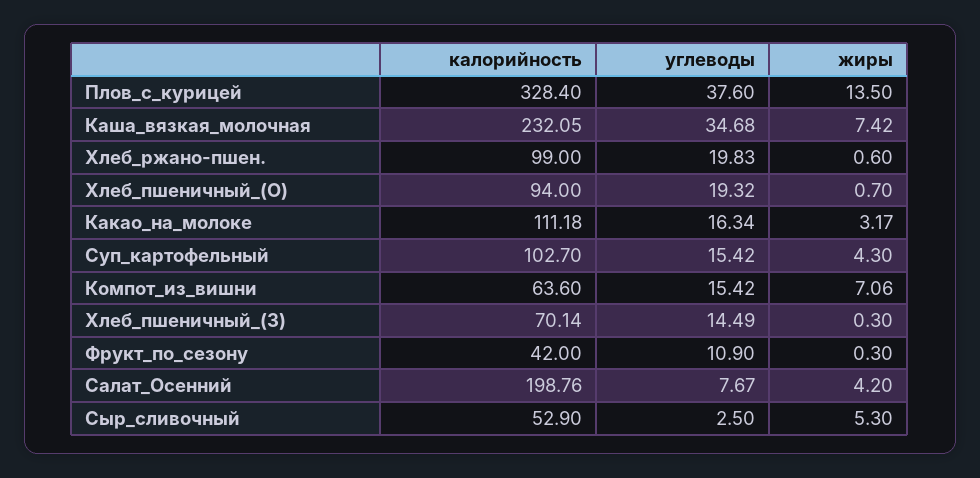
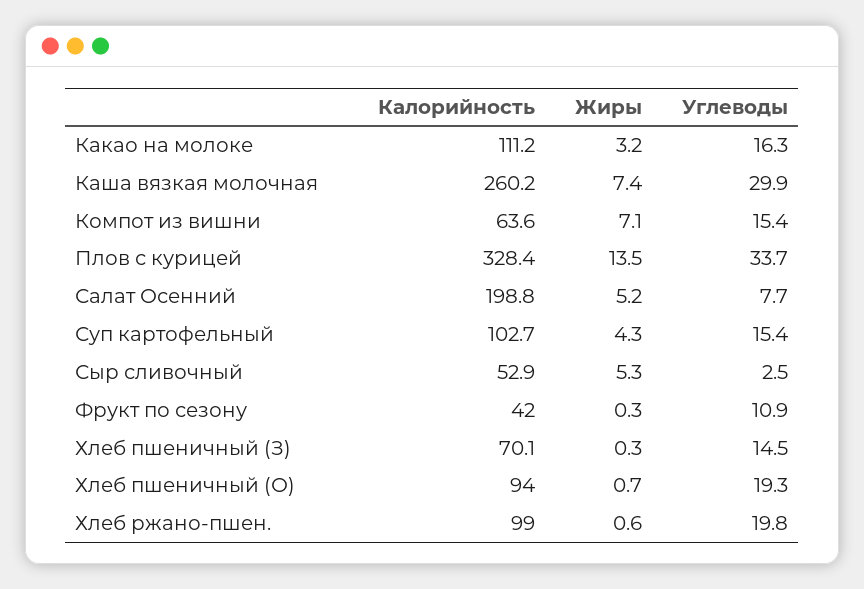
углеводы, Плов_с_курицей: 37.6 -> 33.7
калорийность, Каша_вязкая_молочная: 232.05 -> 260.2
углеводы, Каша_вязкая_молочная: 34.68 -> 29.9
жиры, Салат_Осенний: 4.2 -> 5.2

